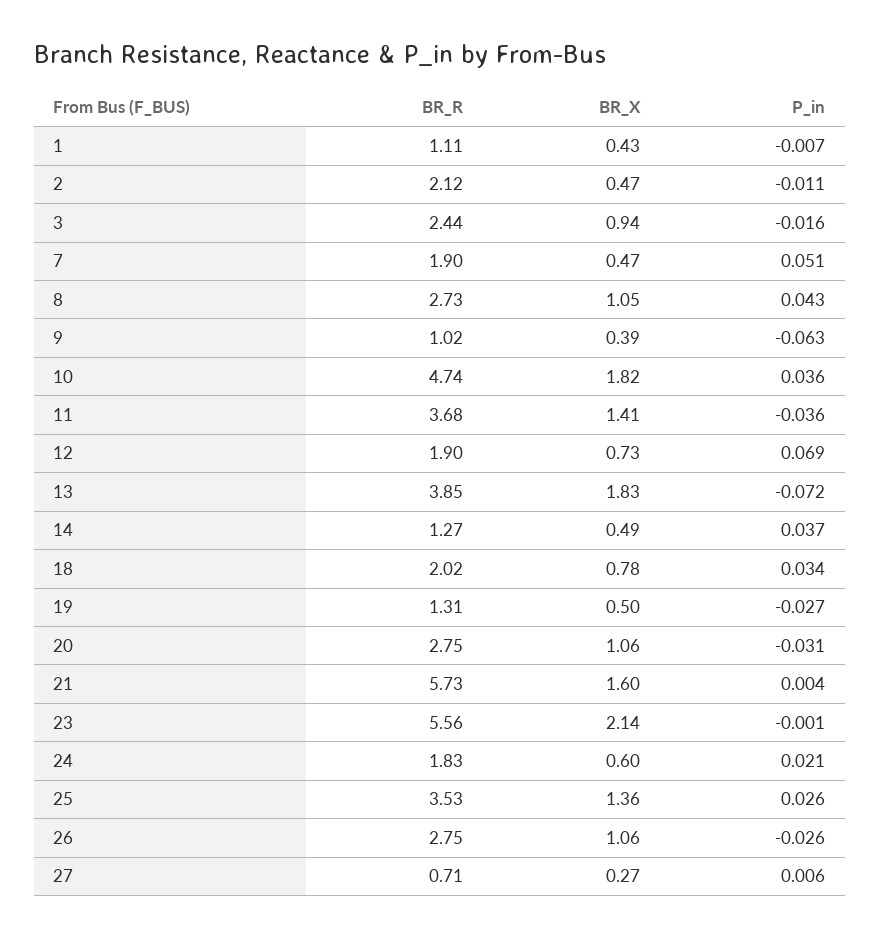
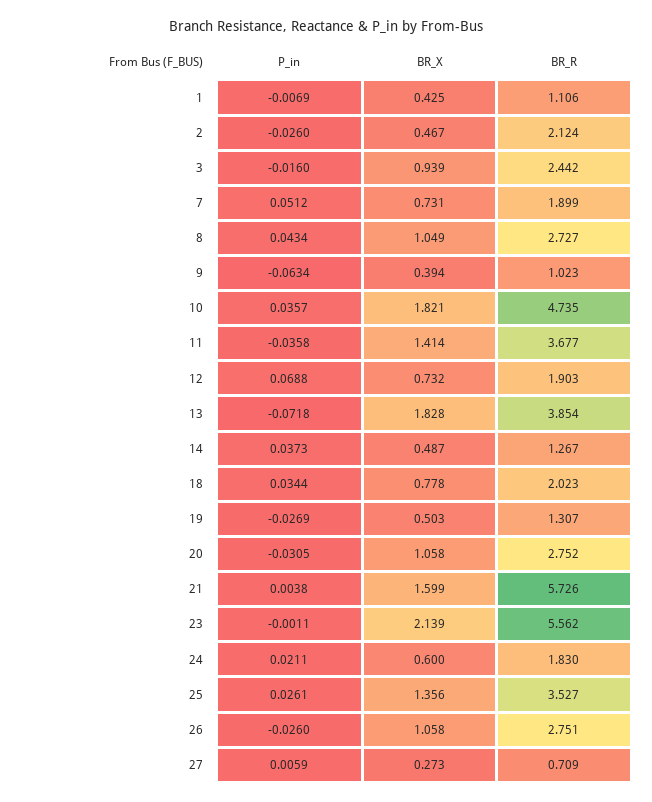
P_in, 2: -0.011 -> -0.026
BR_X, 7: 0.47 -> 0.731

